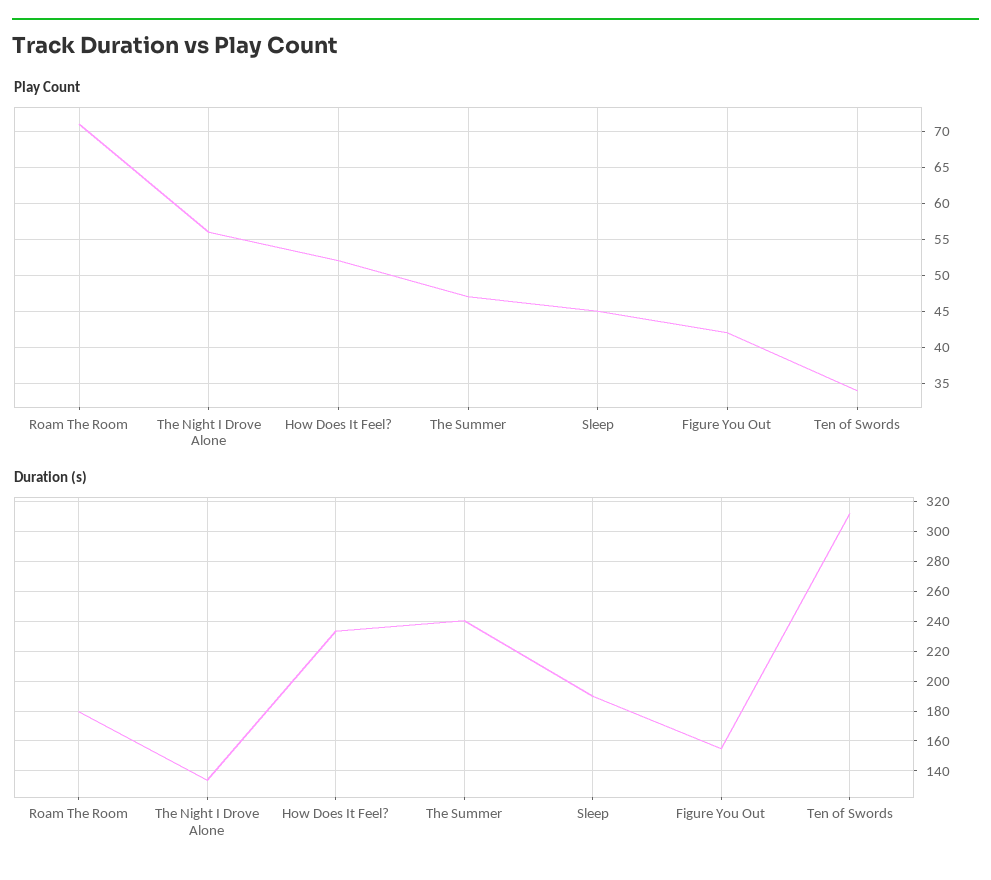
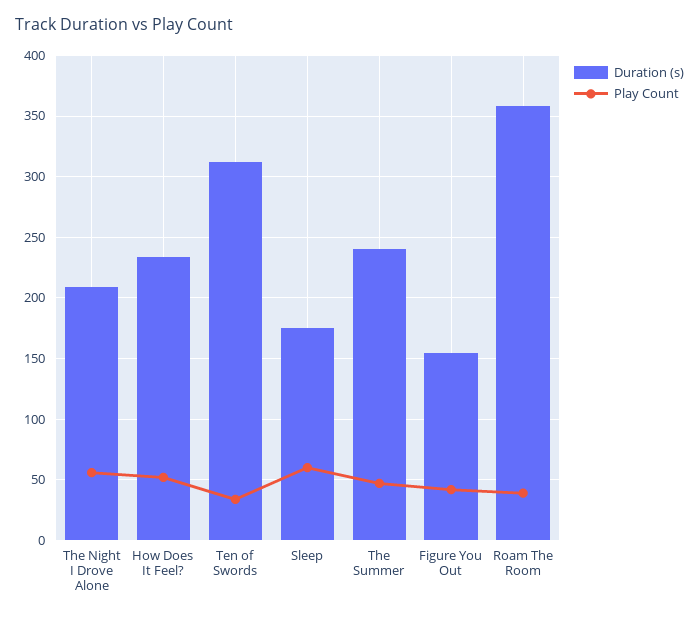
Play Count, Roam The Room: 71 -> 40
Play Count, Sleep: 45 -> 60
Duration (s), Roam The Room: 180 -> 360
Duration (s), The Night I Drove Alone: 135 -> 210
Duration (s), Sleep: 190 -> 175

